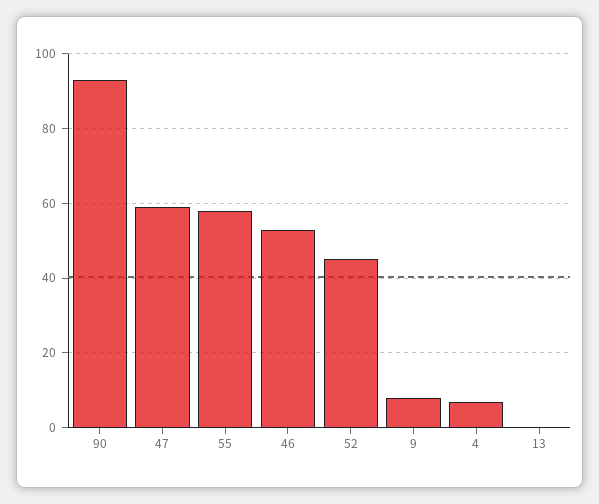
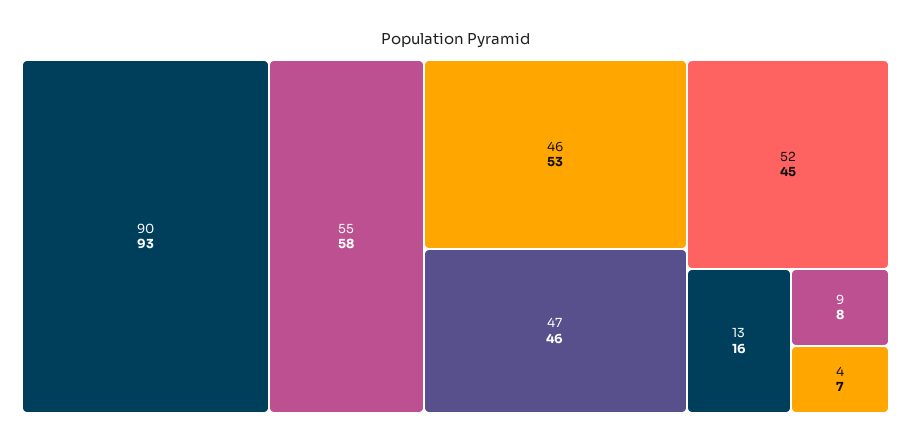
47: 60 -> 46
13: 0 -> 16

